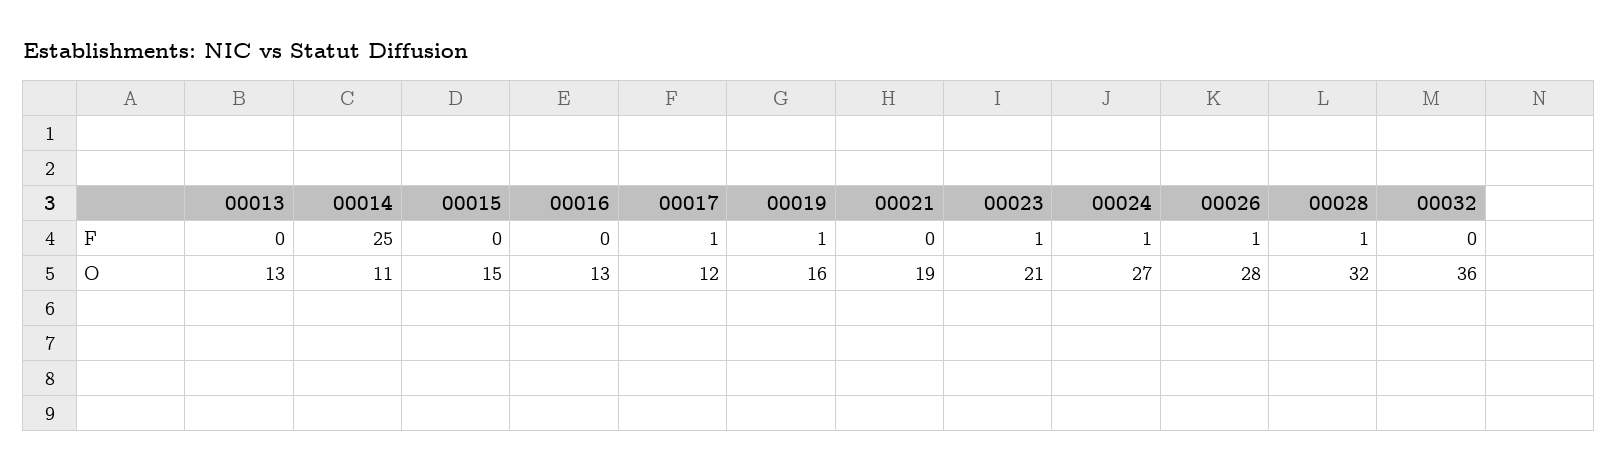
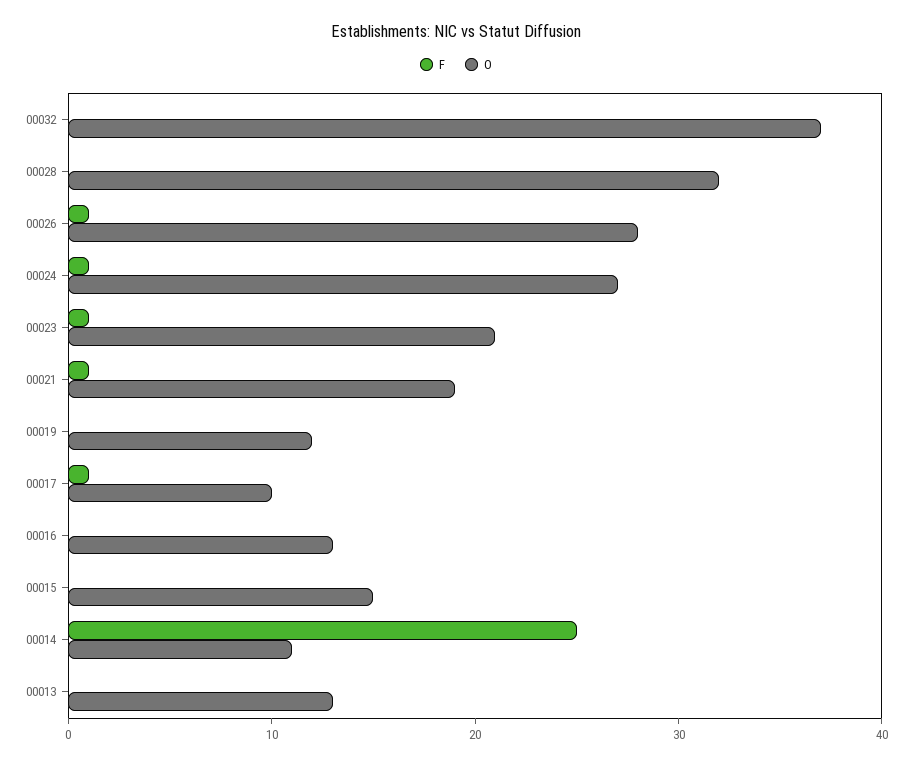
F, 00019: 1 -> 0
F, 00021: 0 -> 1
F, 00028: 1 -> 0
O, 00017: 12 -> 10
O, 00019: 16 -> 12
O, 00032: 36 -> 37

